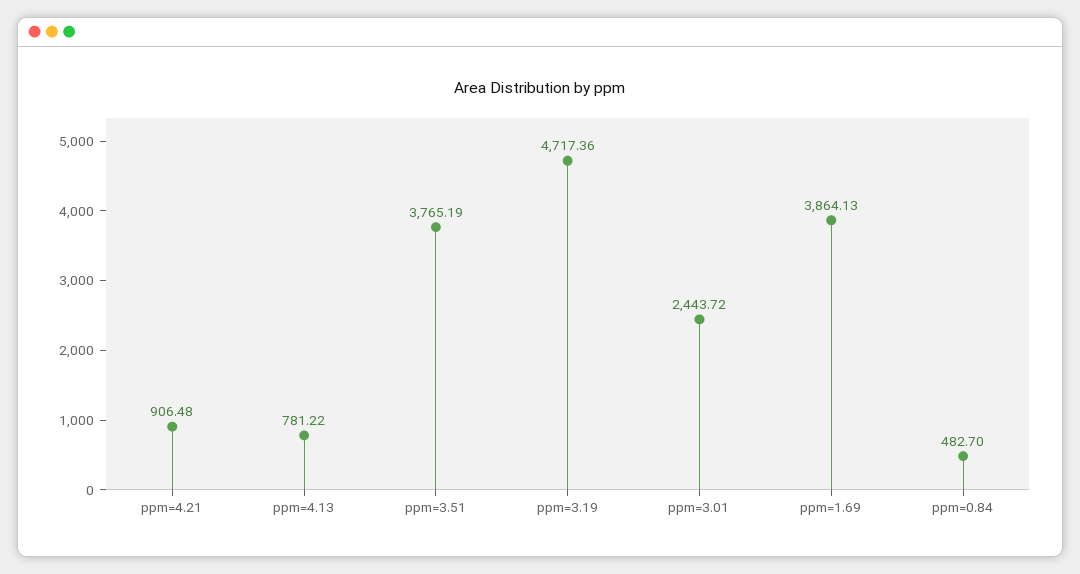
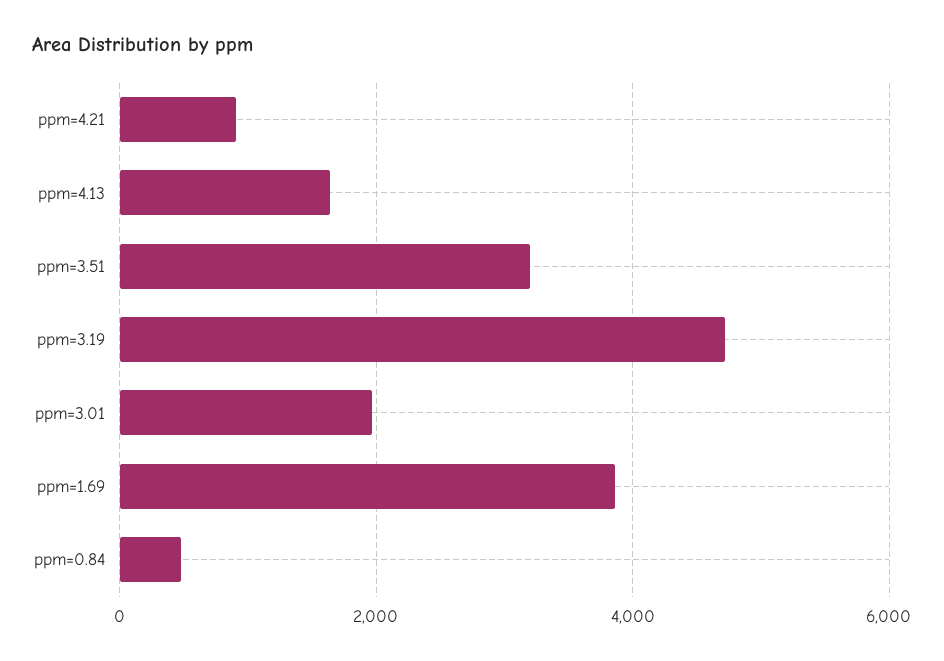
ppm=4.13: 781.22 -> 1600
ppm=3.51: 3765.19 -> 3200
ppm=3.01: 2443.72 -> 2000

